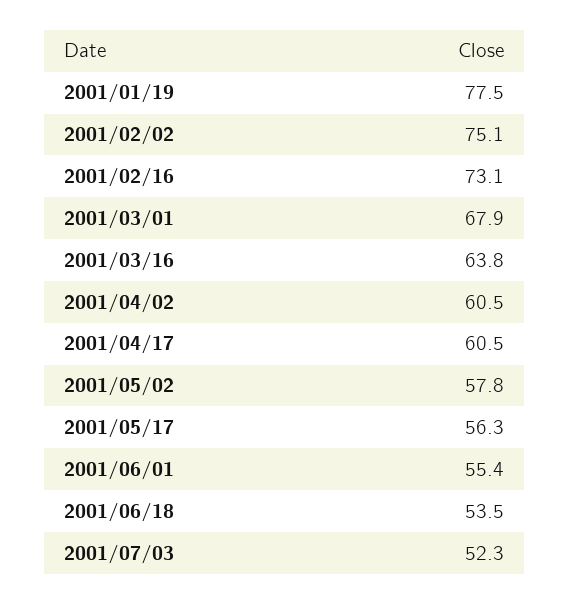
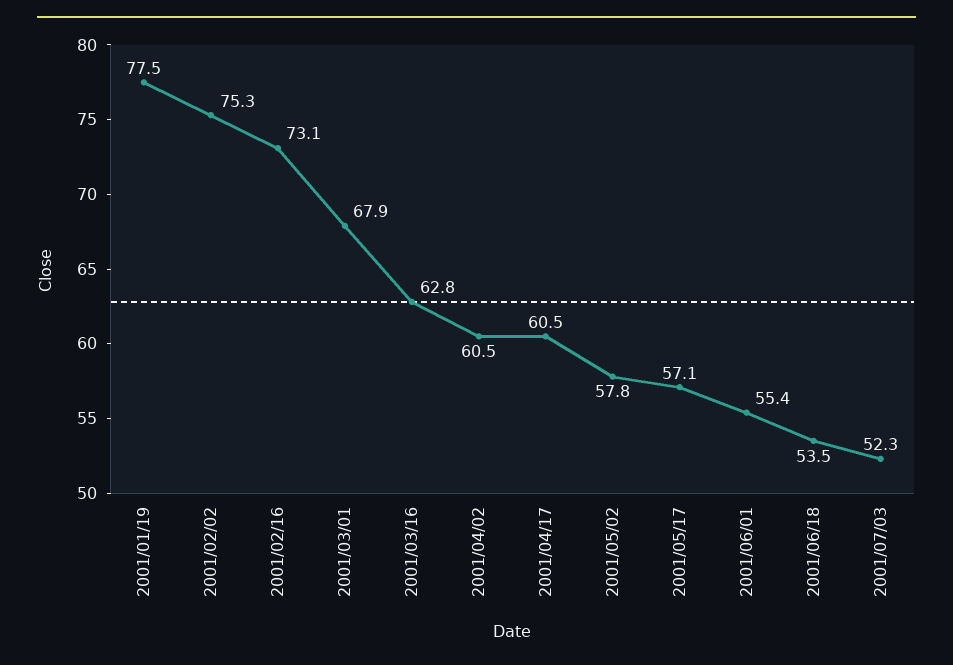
2001/02/02: 75.1 -> 75.3
2001/03/16: 63.8 -> 62.8
2001/05/17: 56.3 -> 57.1

